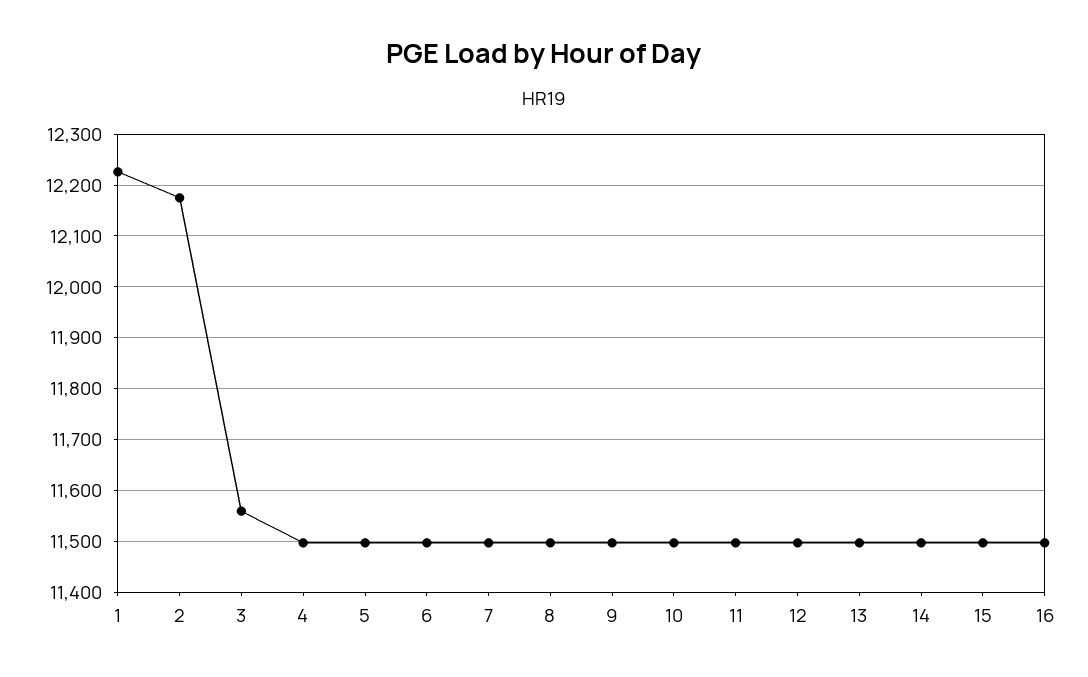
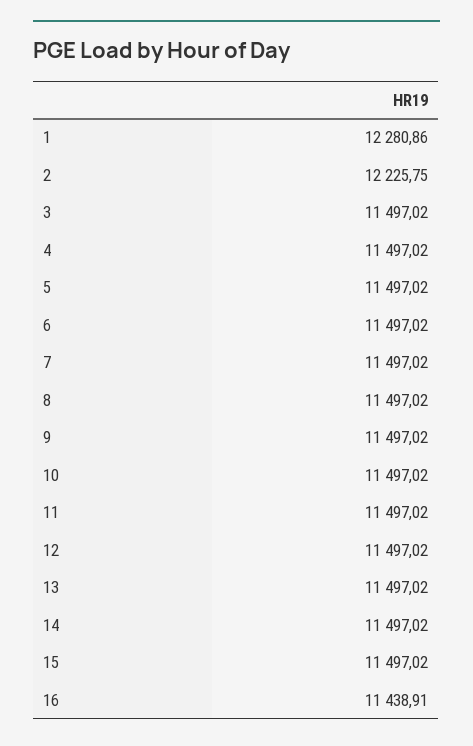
1: 12220 -> 12280.86
2: 12180 -> 12225.75
3: 11560 -> 11497.02
16: 11500 -> 11438.91

